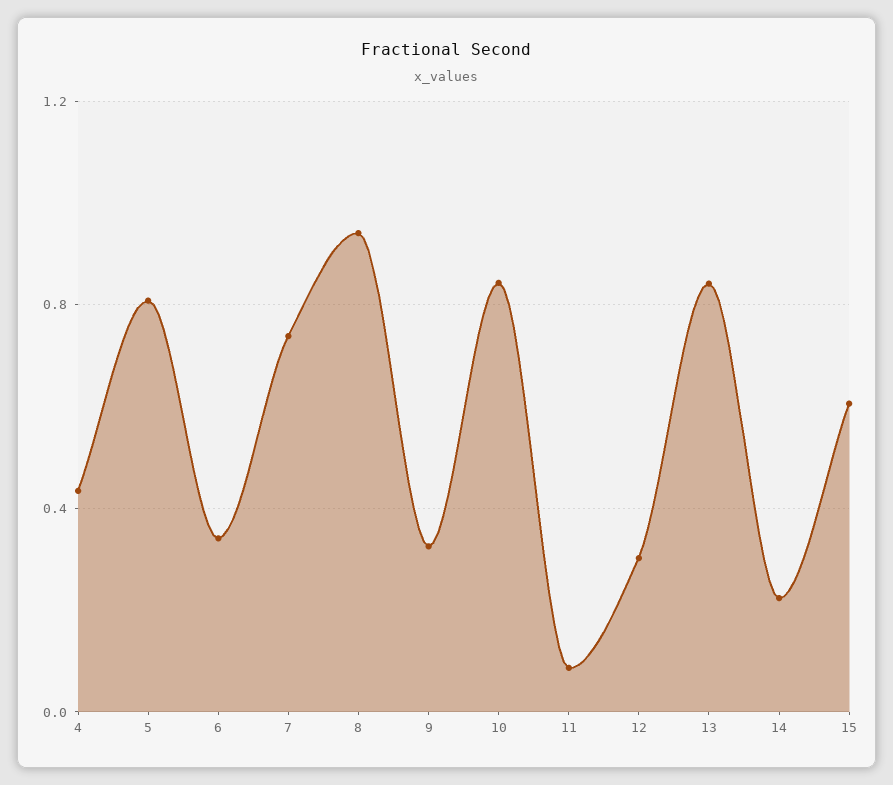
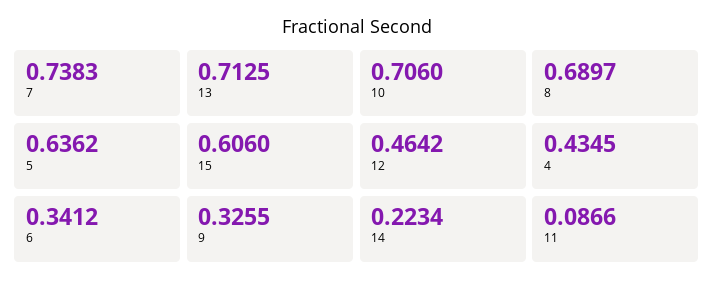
5: 0.8 -> 0.6362
8: 0.95 -> 0.6897
10: 0.85 -> 0.706
12: 0.3 -> 0.4642
13: 0.85 -> 0.7125

